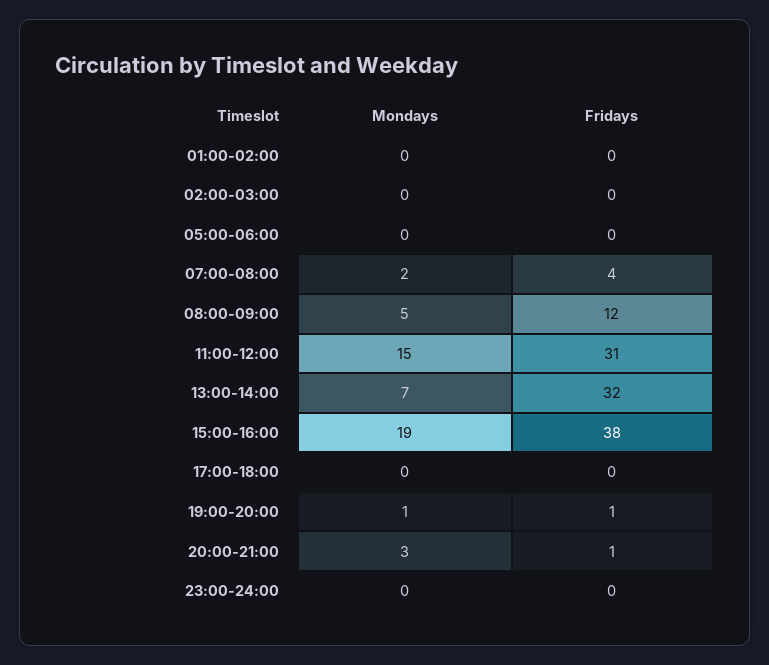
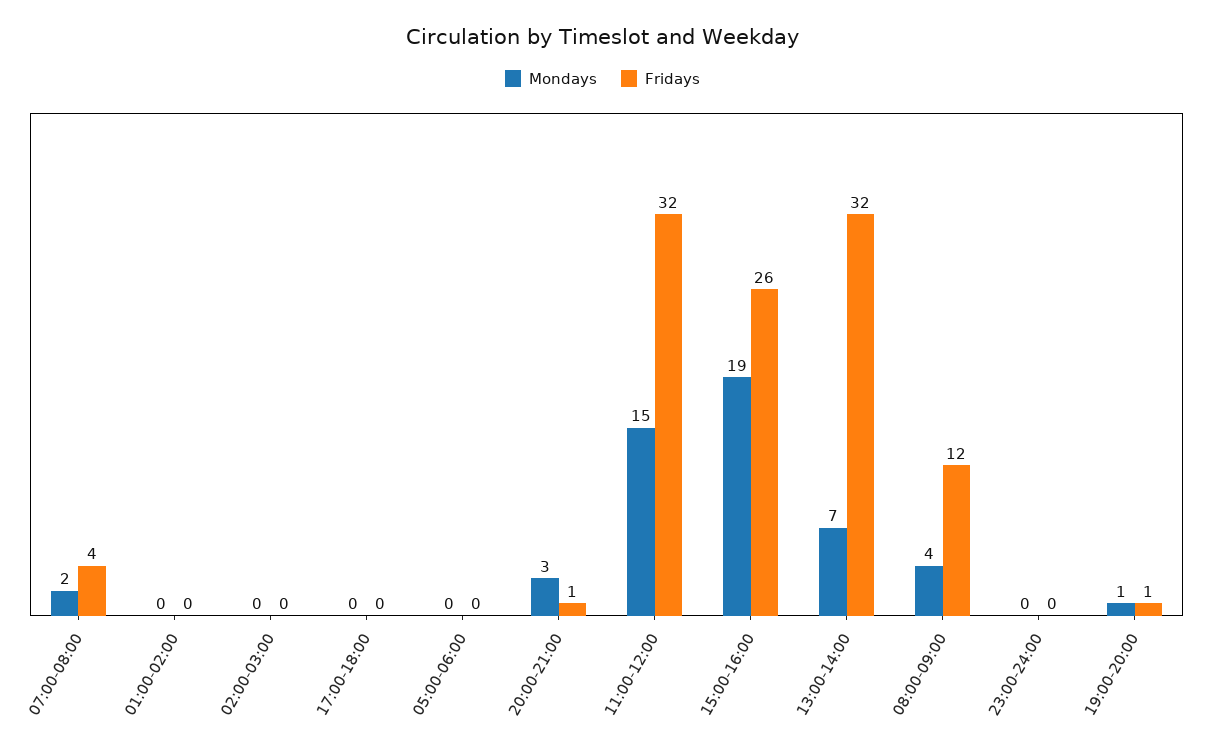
Mondays, 08:00-09:00: 5 -> 4
Fridays, 11:00-12:00: 31 -> 32
Fridays, 15:00-16:00: 38 -> 26

